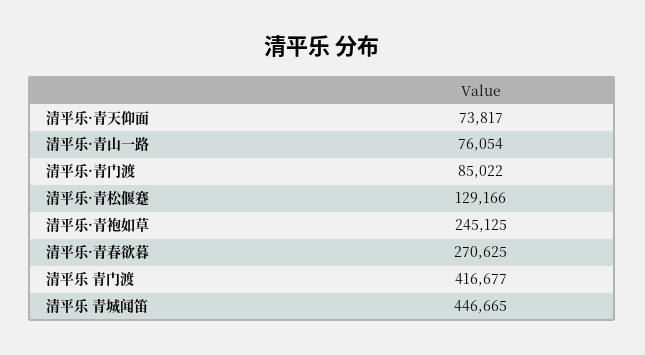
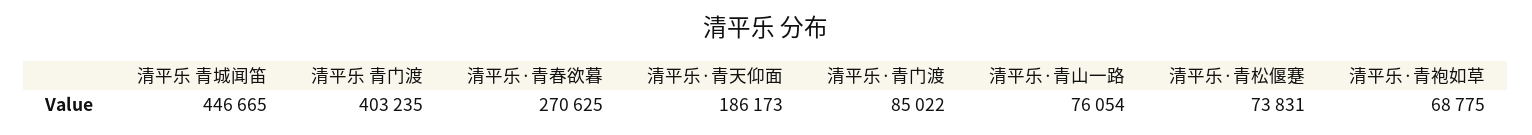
清平乐·青天仰面: 73817 -> 186173
清平乐·青松偃蹇: 129166 -> 73831
清平乐·青袍如草: 245125 -> 68775
清平乐 青门渡: 416677 -> 403235

